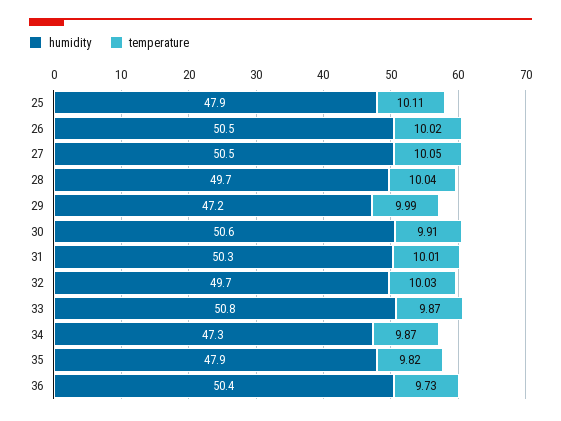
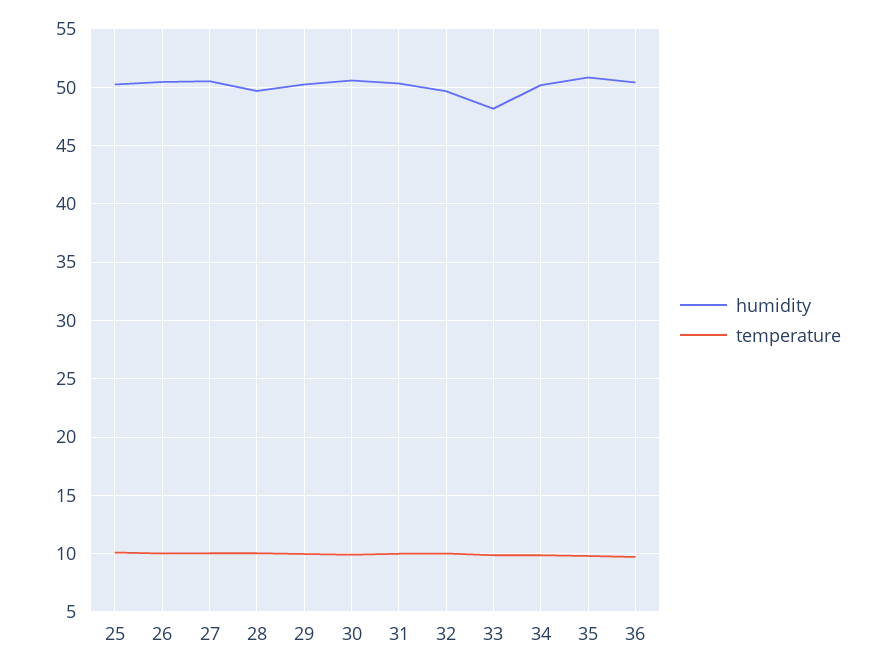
humidity, 25: 47.9 -> 50
humidity, 29: 47.2 -> 50
humidity, 33: 50.8 -> 48
humidity, 34: 47.3 -> 50
humidity, 35: 47.9 -> 51

